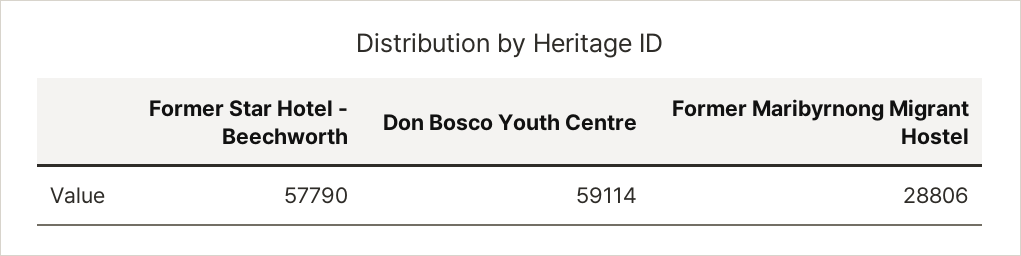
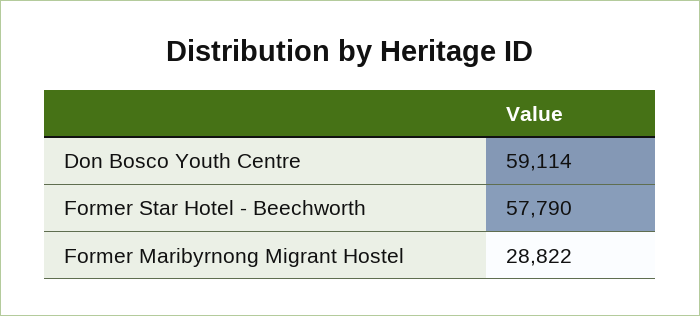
Former Maribyrnong Migrant Hostel: 28806 -> 28822

